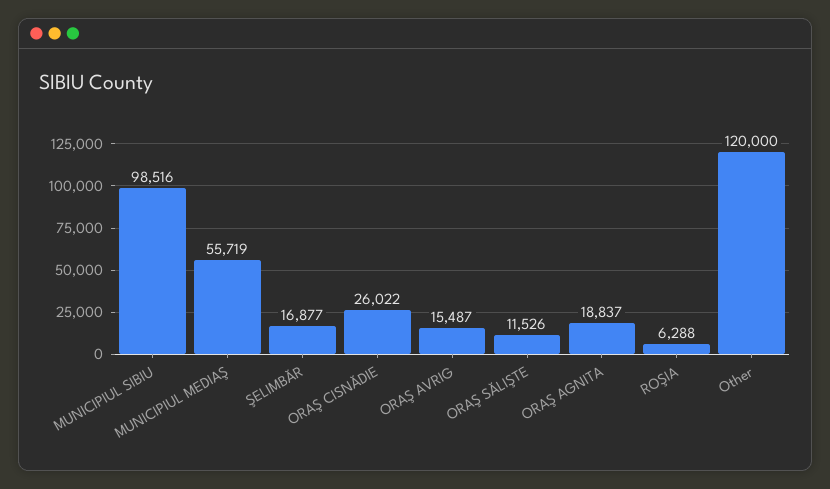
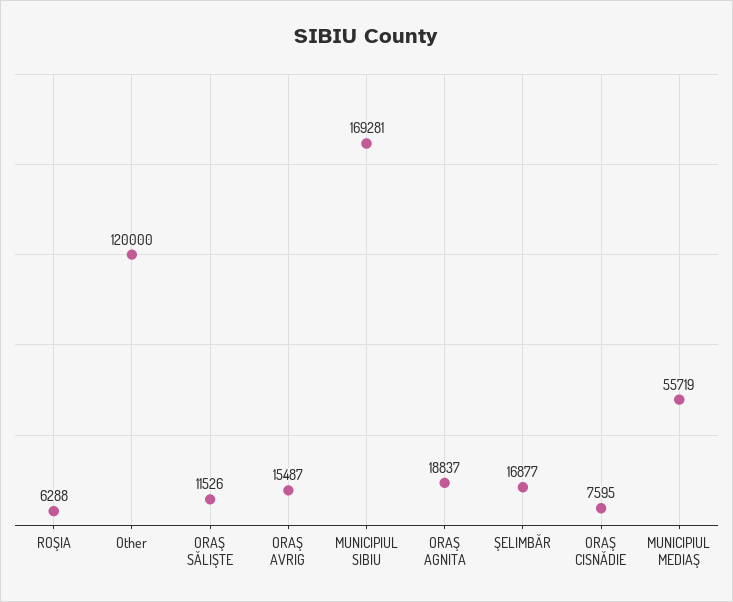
MUNICIPIUL SIBIU: 98516 -> 169281
ORAŞ CISNĂDIE: 26022 -> 7595

